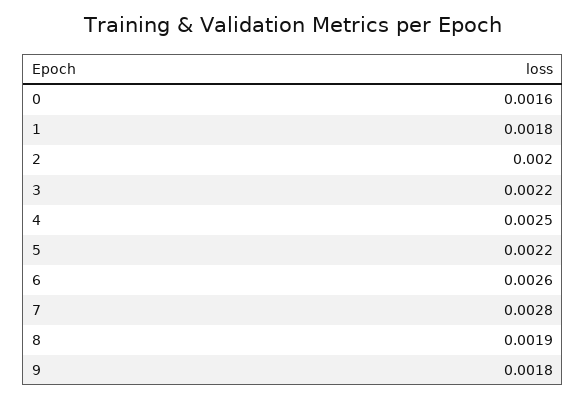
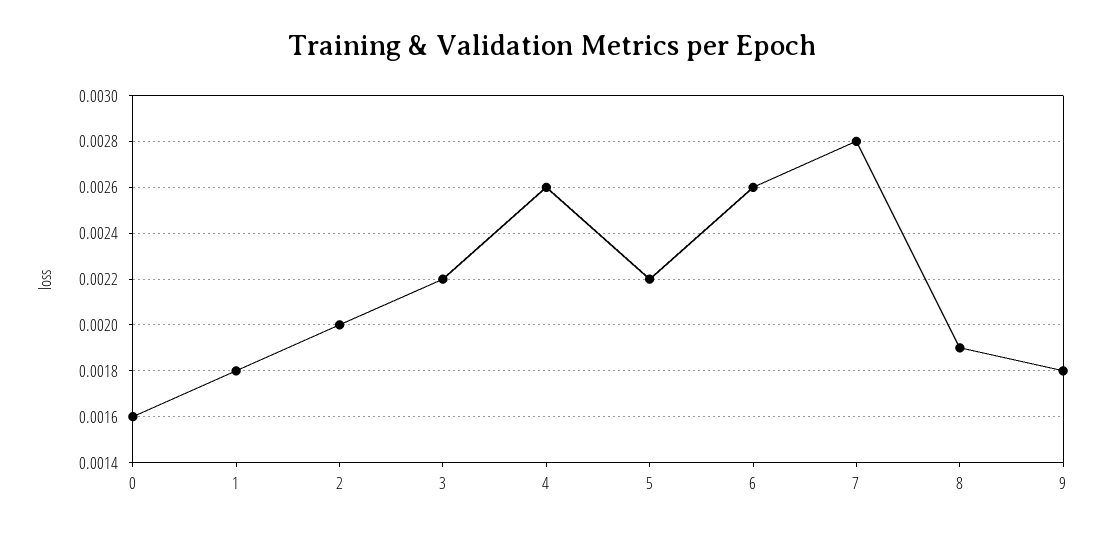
4: 0.0025 -> 0.0026

